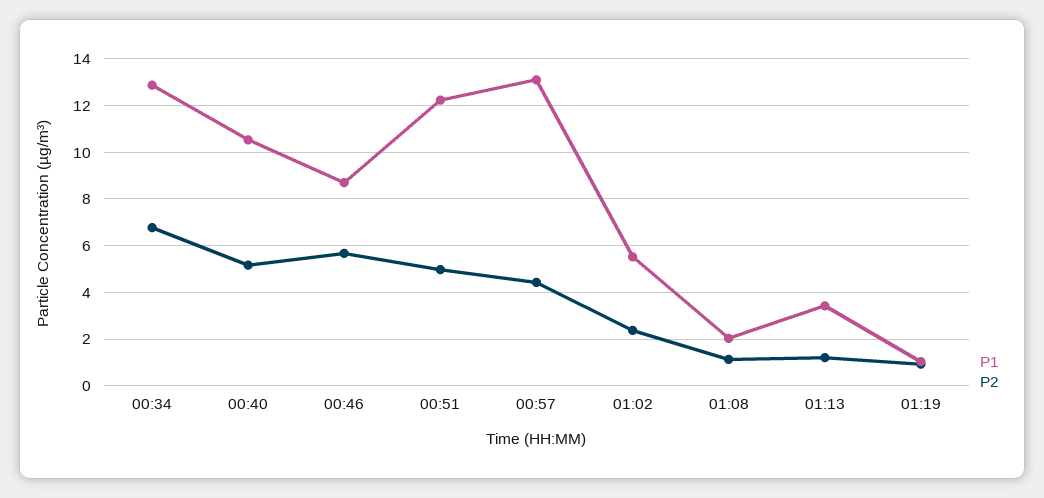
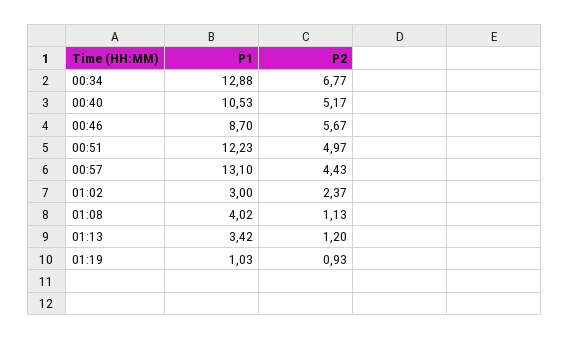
P1, 01:02: 5.5 -> 3
P1, 01:08: 2 -> 4.02

